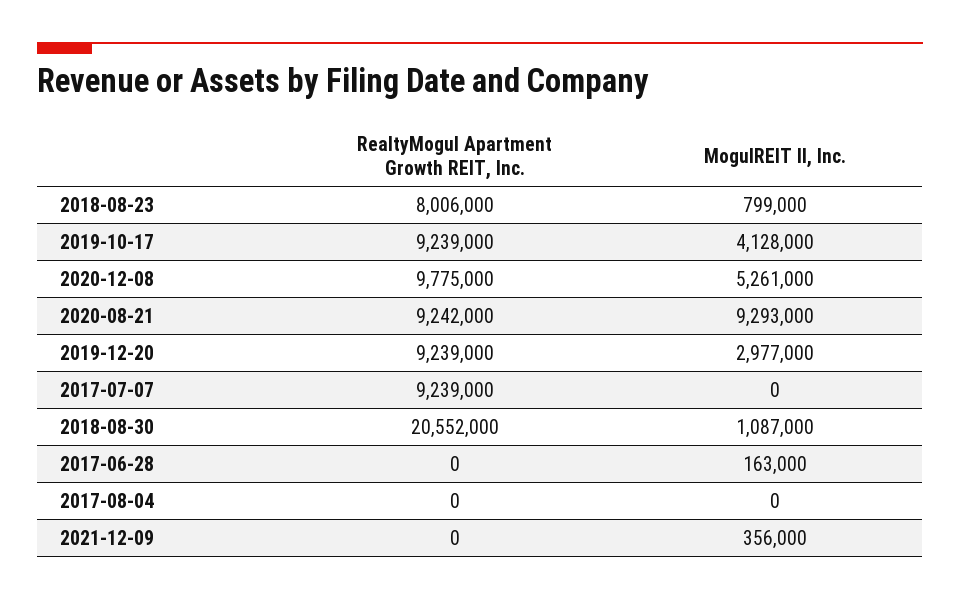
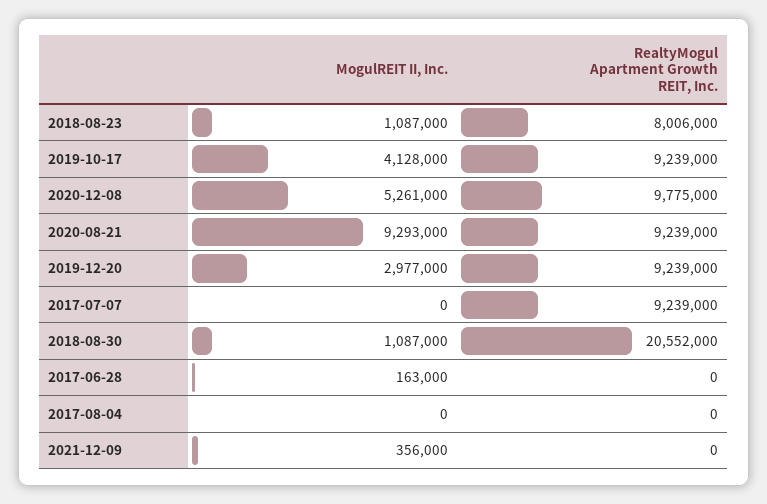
MogulREIT II, Inc., 2018-08-23: 799000 -> 1087000
RealtyMogul Apartment Growth REIT, Inc., 2020-08-21: 9242000 -> 9239000

